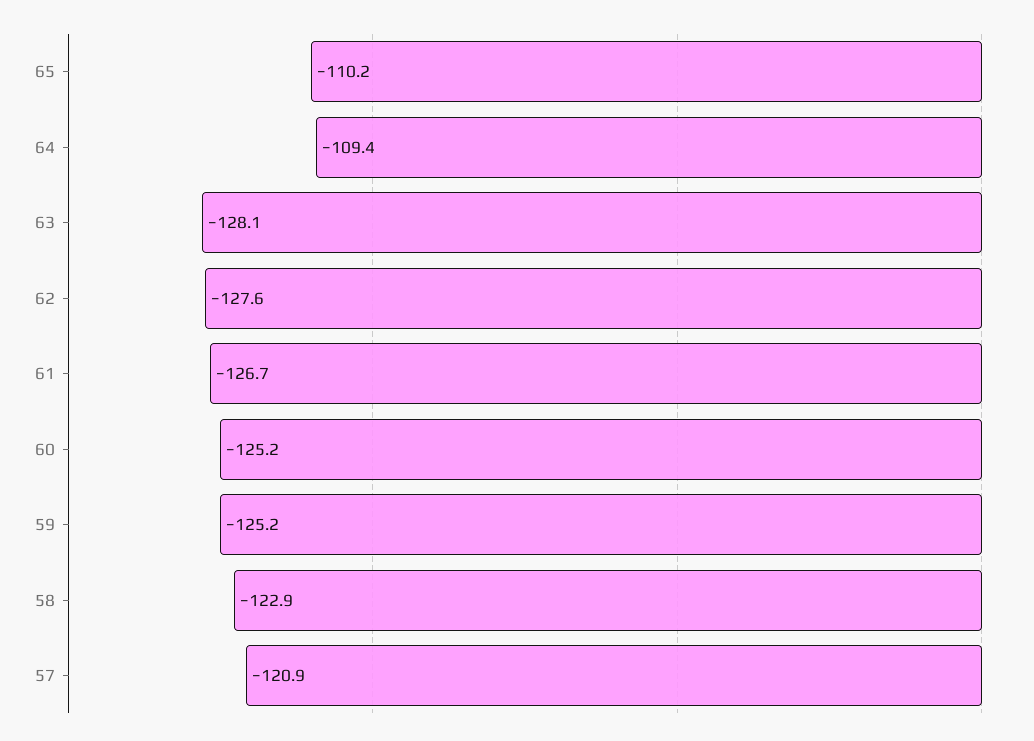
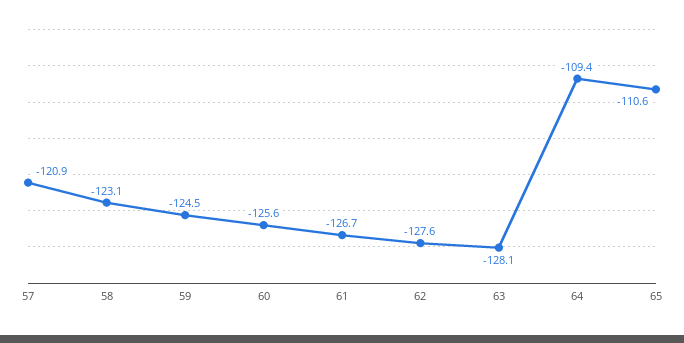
65: -110.2 -> -110.6
60: -125.2 -> -125.6
59: -125.2 -> -124.5
58: -122.9 -> -123.1

